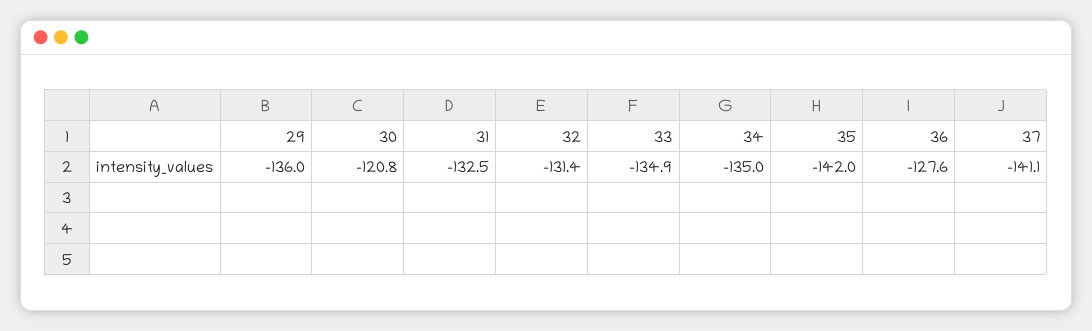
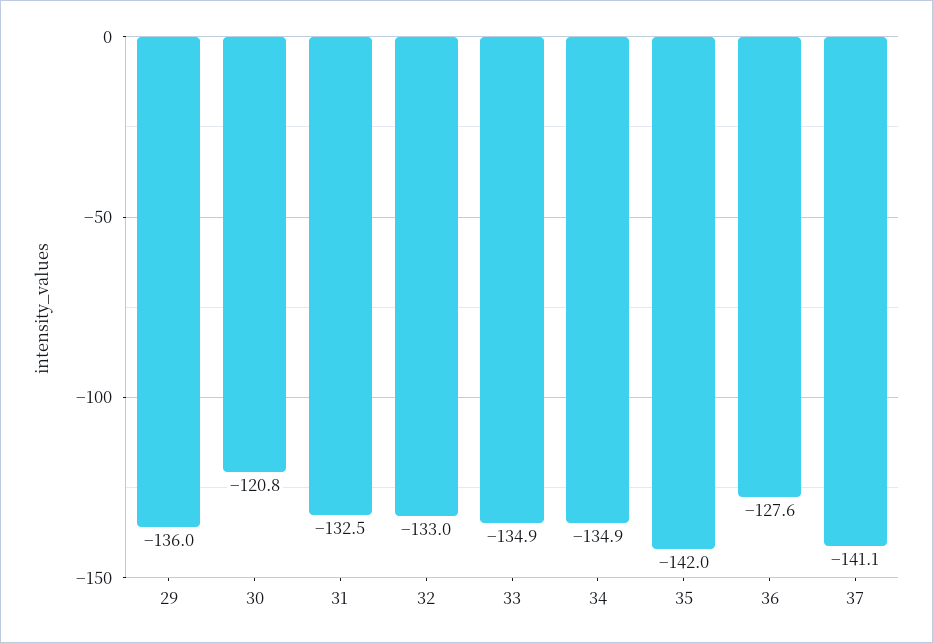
32: -131.4 -> -133
34: -135 -> -134.9

